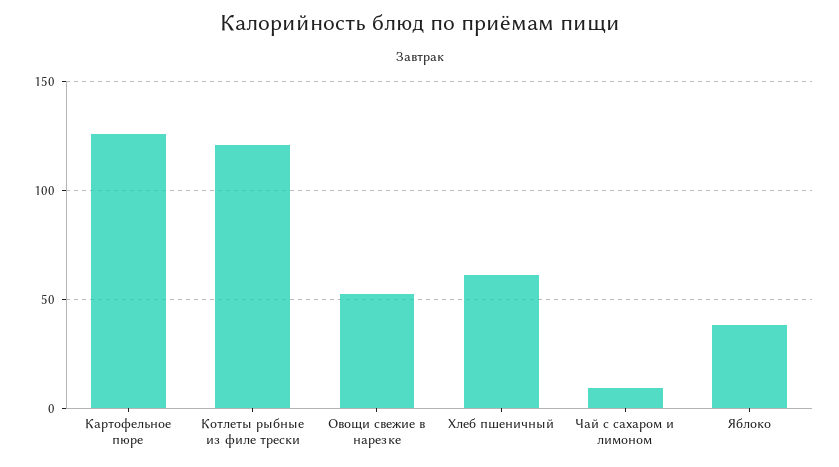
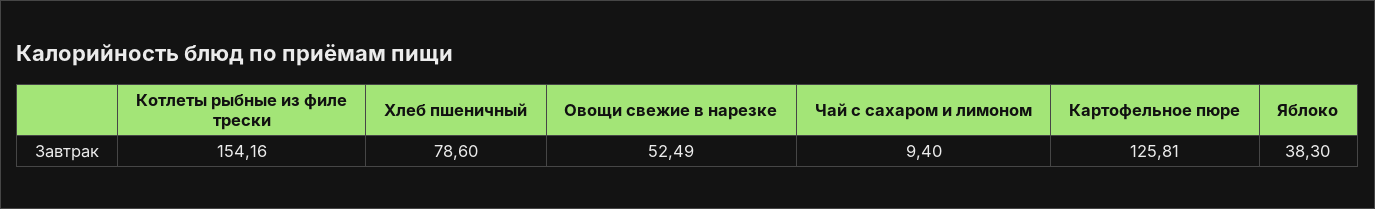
Котлеты рыбные из филе трески: 120 -> 154.16
Хлеб пшеничный: 60 -> 78.6

